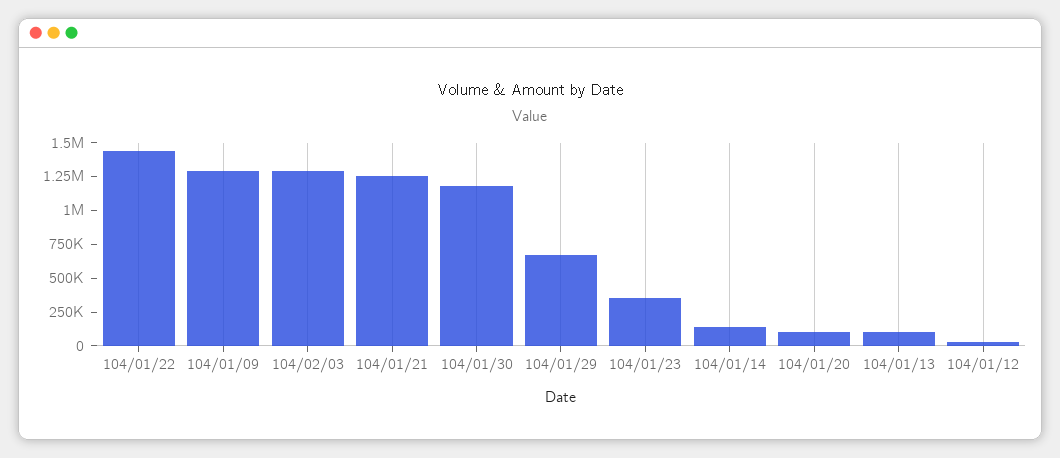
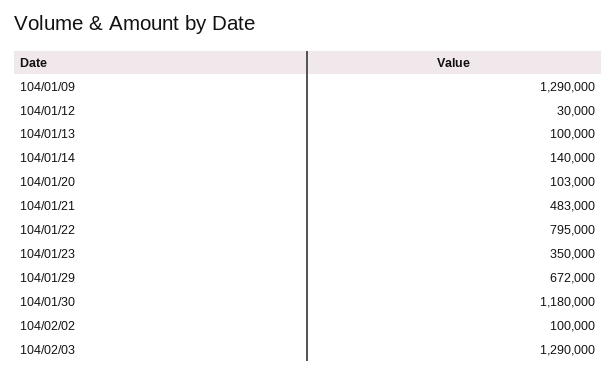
104/01/22: 1500000 -> 795000
104/01/21: 1250000 -> 483000
104/02/02: none -> 100000

